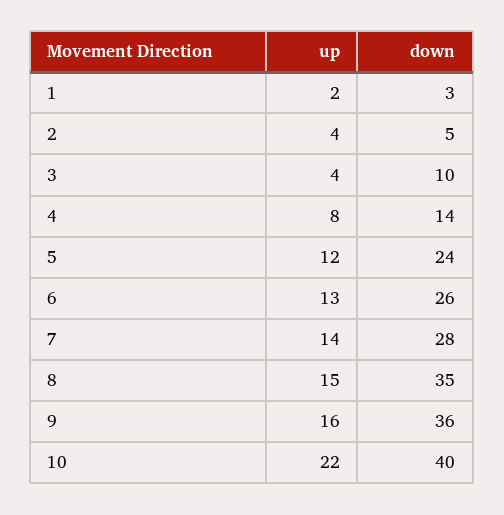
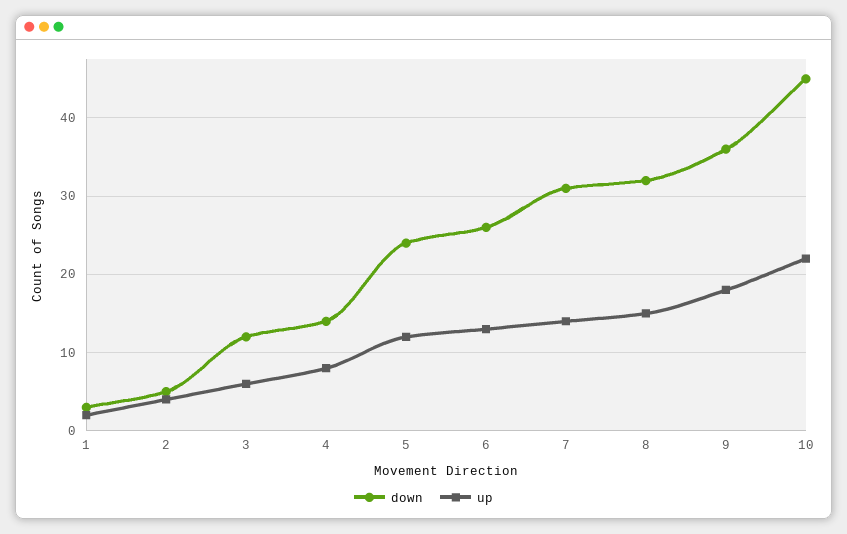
up, 3: 4 -> 6
down, 3: 10 -> 12
down, 7: 28 -> 31
down, 8: 35 -> 32
up, 9: 16 -> 18
down, 10: 40 -> 45

